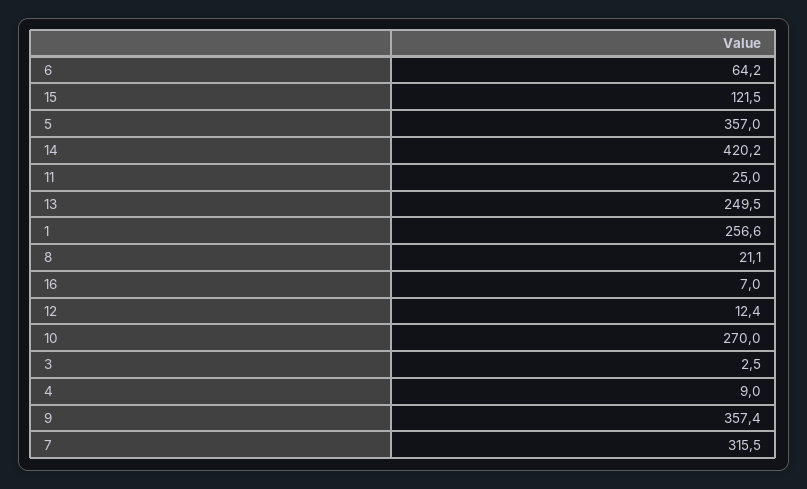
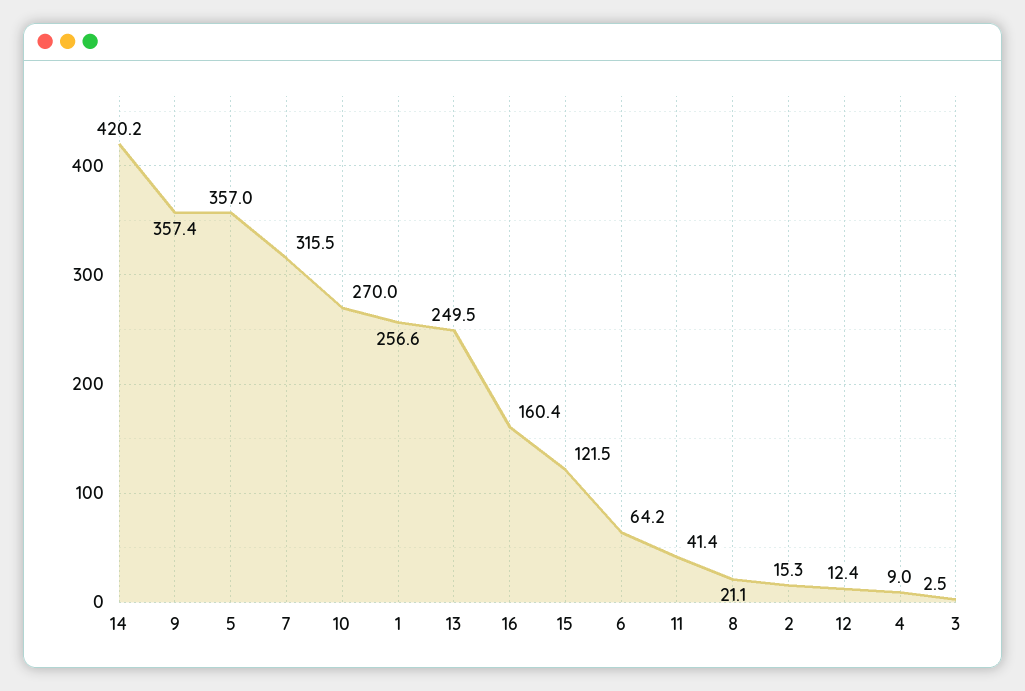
11: 25 -> 41.4
16: 7 -> 160.4
2: none -> 15.3

